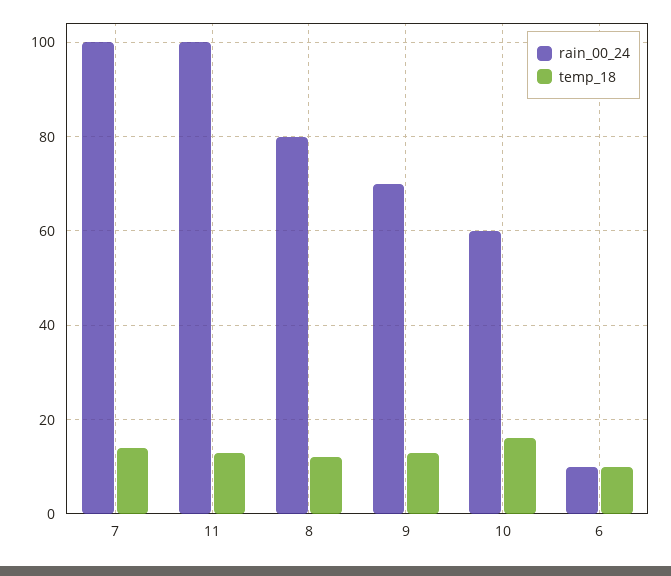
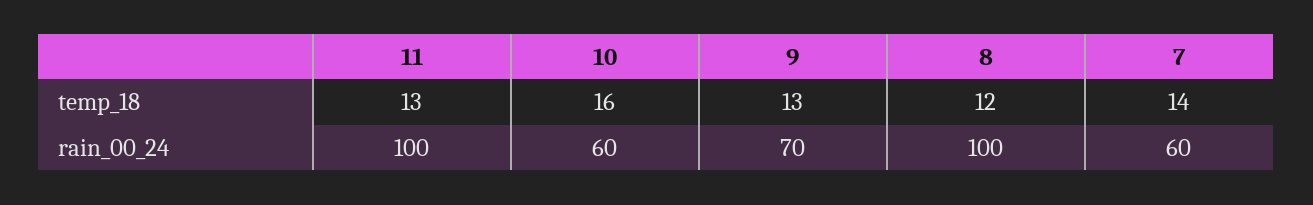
rain_00_24, 7: 100 -> 60
rain_00_24, 8: 80 -> 100
rain_00_24, 6: 10 -> none
temp_18, 6: 10 -> none

